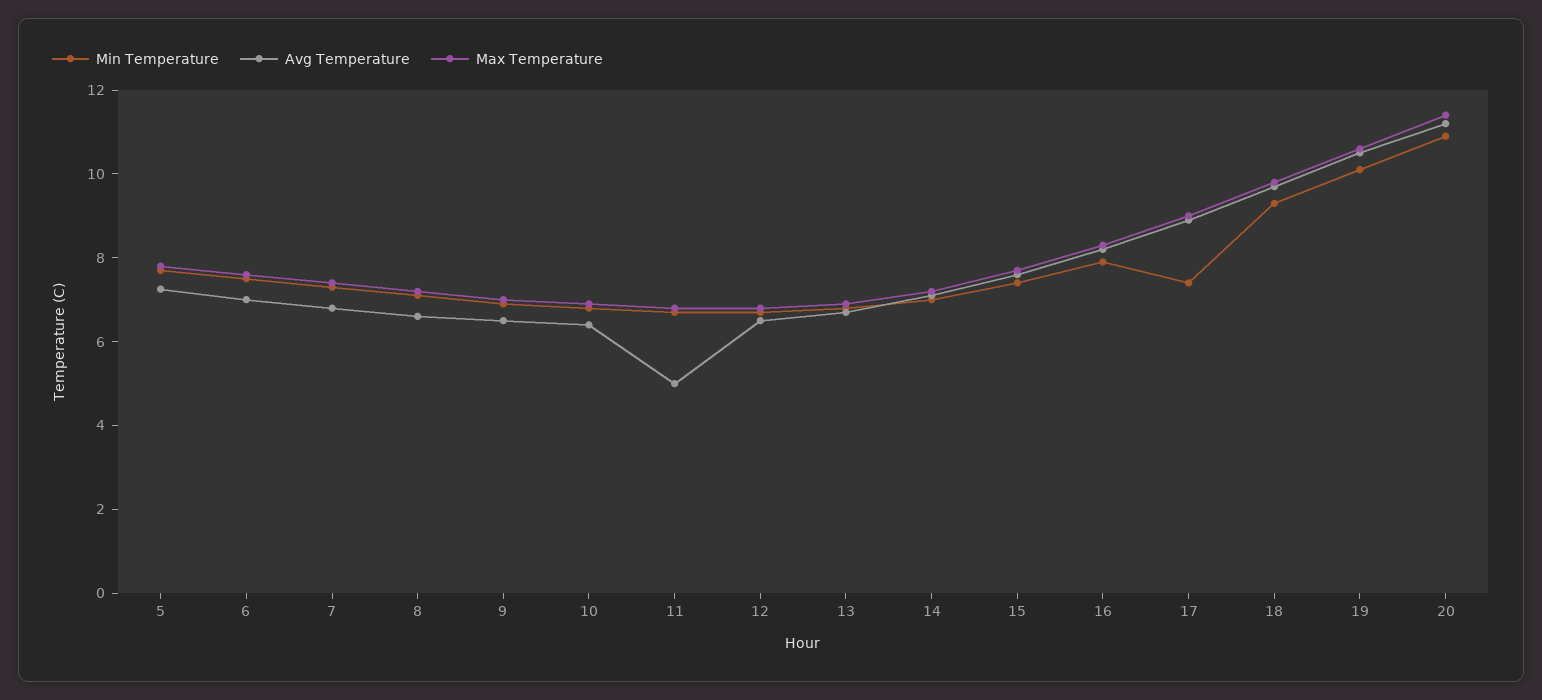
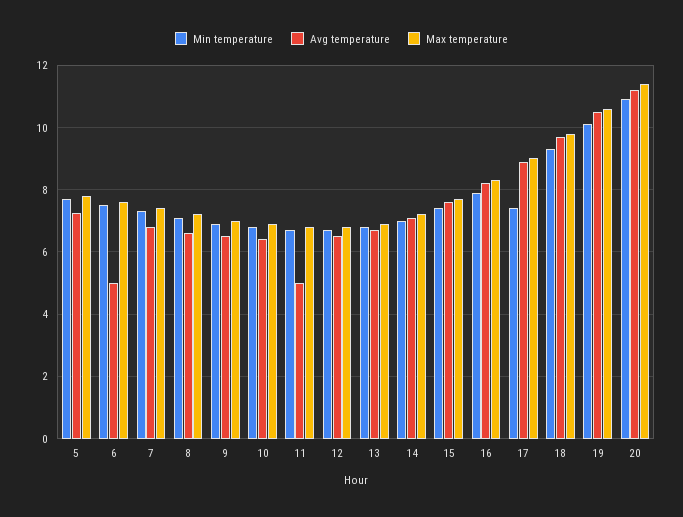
Avg Temperature, 6: 7 -> 5

